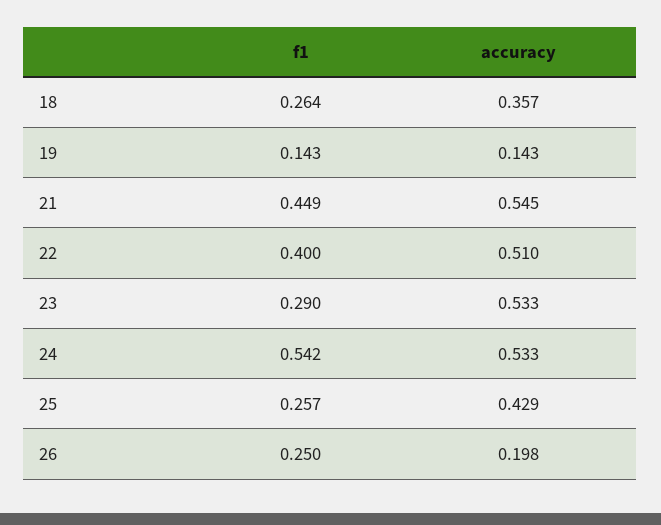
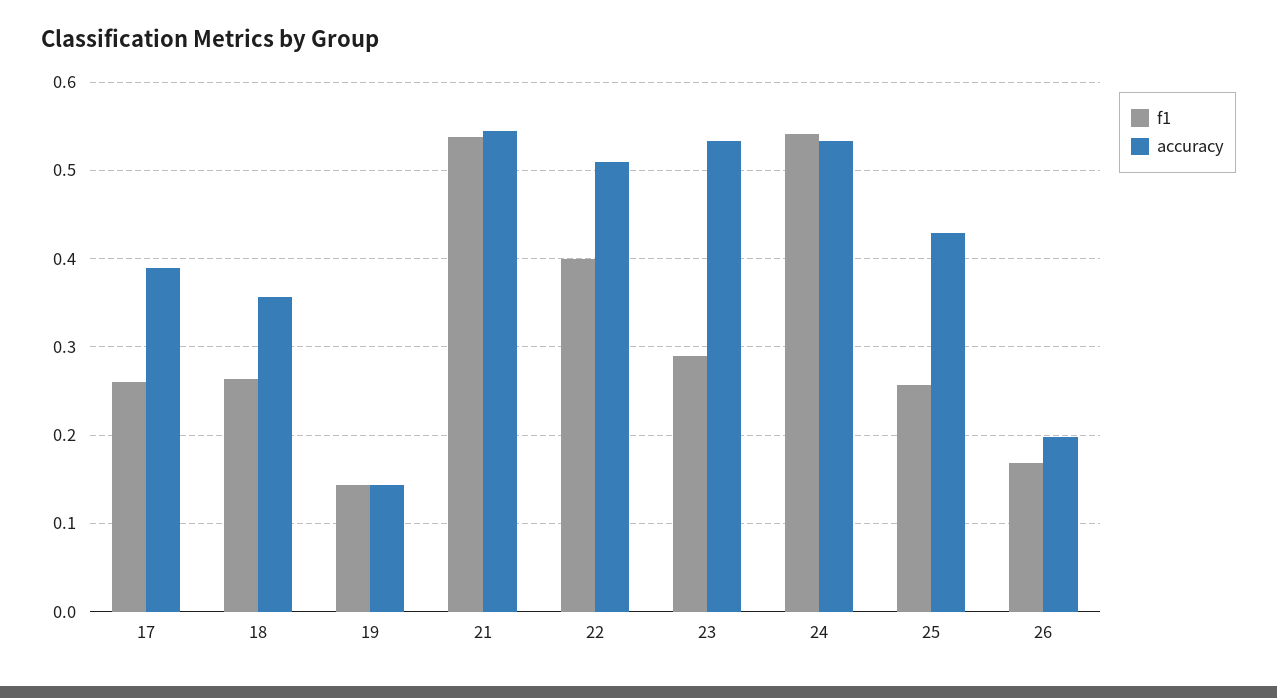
f1, 21: 0.449 -> 0.54
f1, 26: 0.25 -> 0.17
f1, 17: none -> 0.26
accuracy, 17: none -> 0.39

